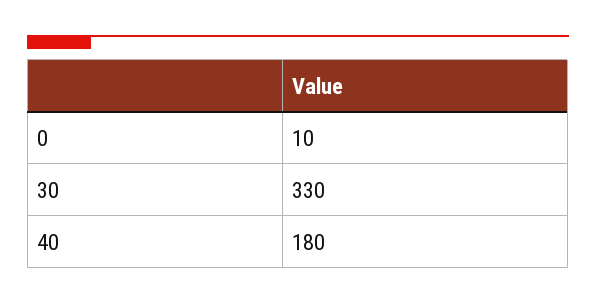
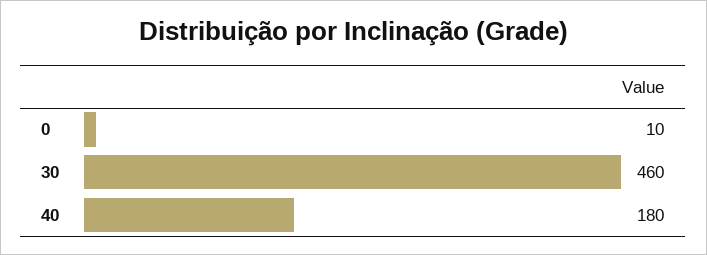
30: 330 -> 460

